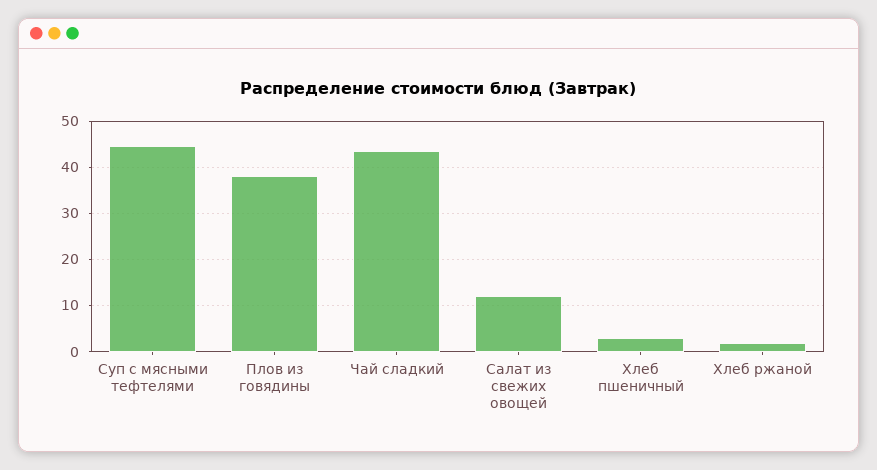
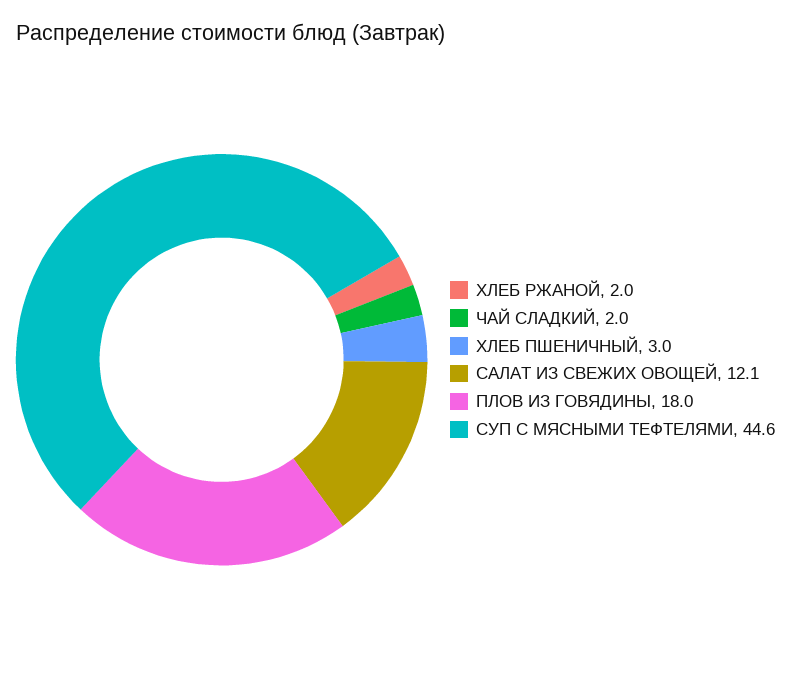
Плов из говядины: 38 -> 18
Чай сладкий: 44 -> 2

